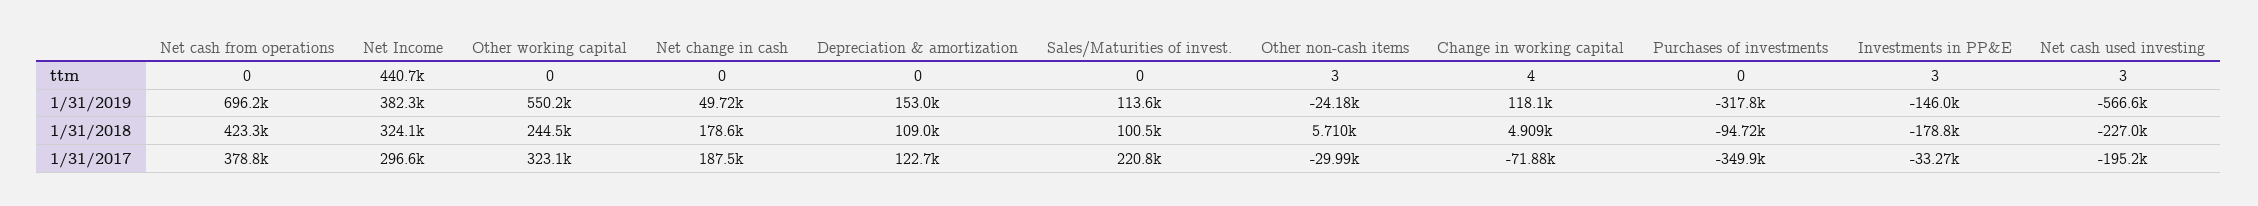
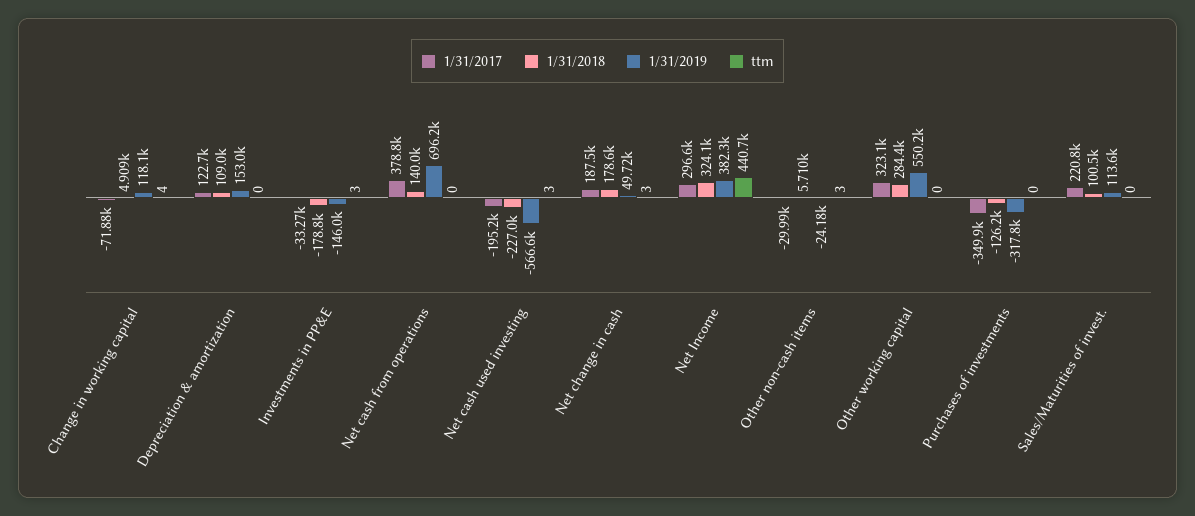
ttm, Net change in cash: 0 -> 3
1/31/2018, Net cash from operations: 423300 -> 140000
1/31/2018, Other working capital: 244500 -> 284400
1/31/2018, Purchases of investments: -94720 -> -126200

